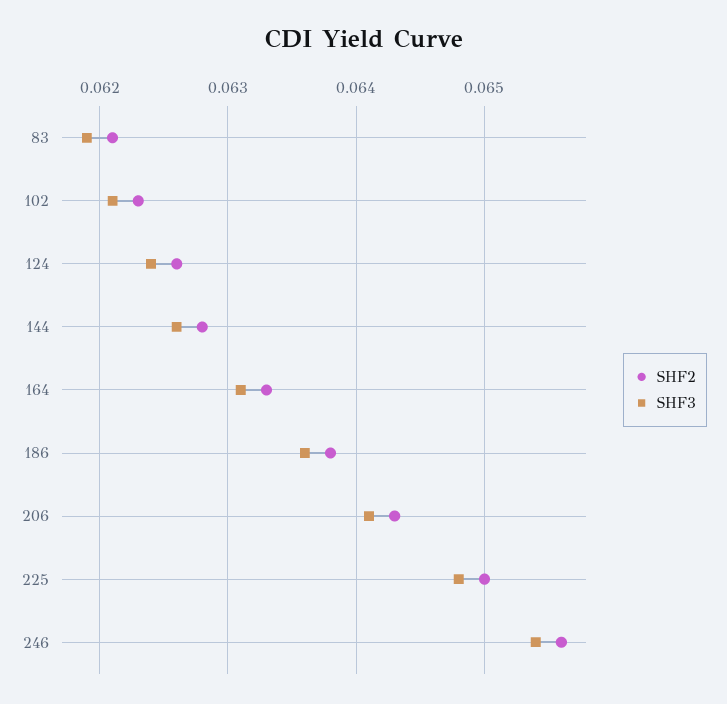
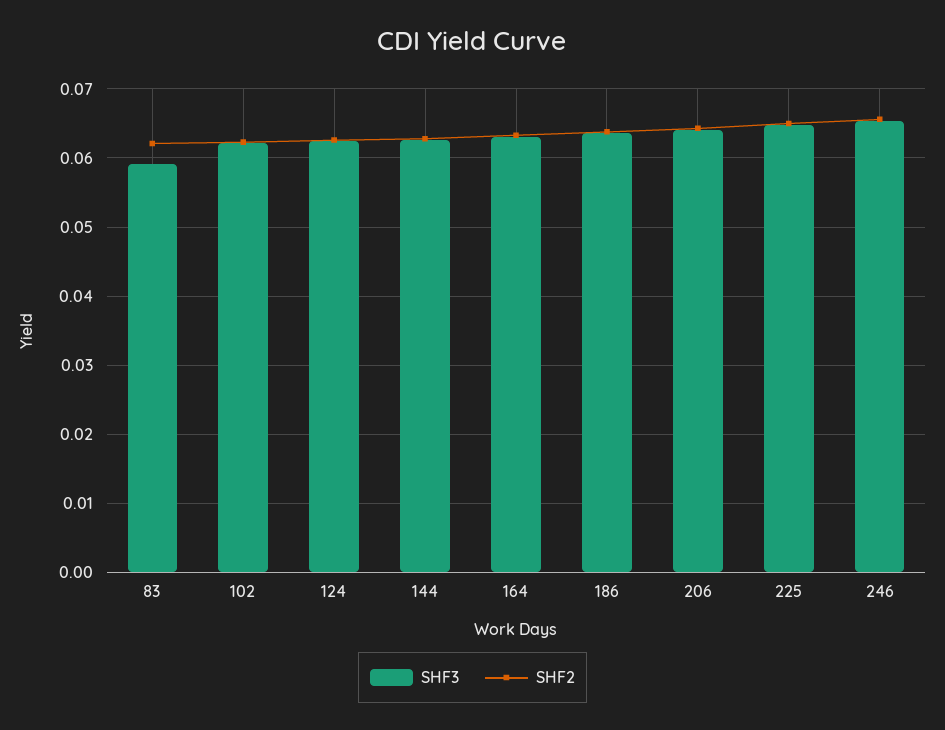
SHF3, 83: 0.0619 -> 0.059

